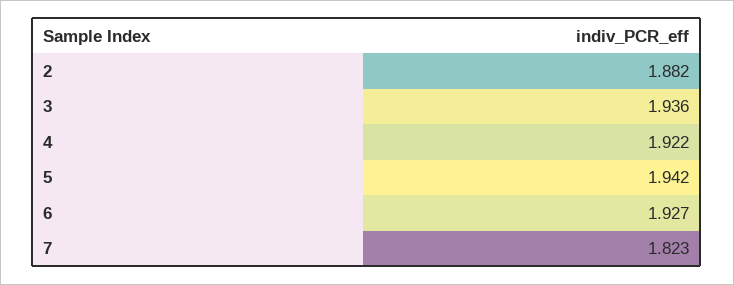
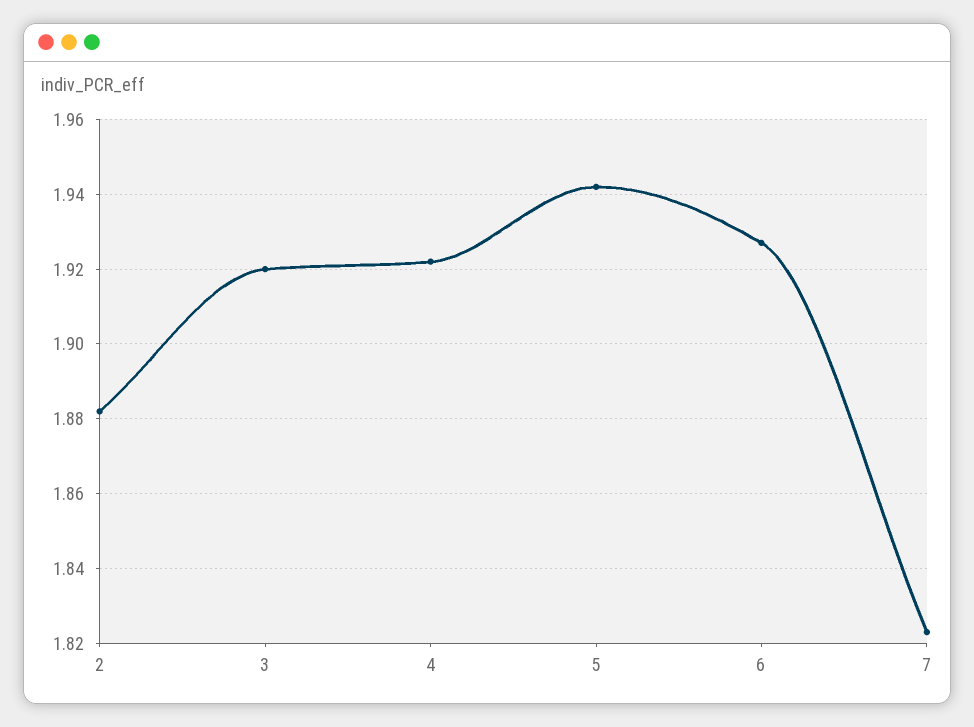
3: 1.936 -> 1.92

